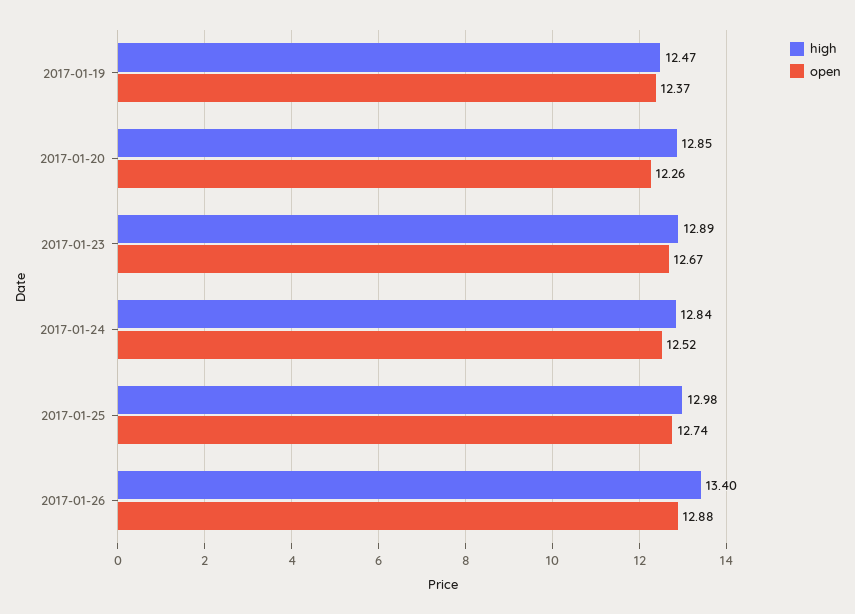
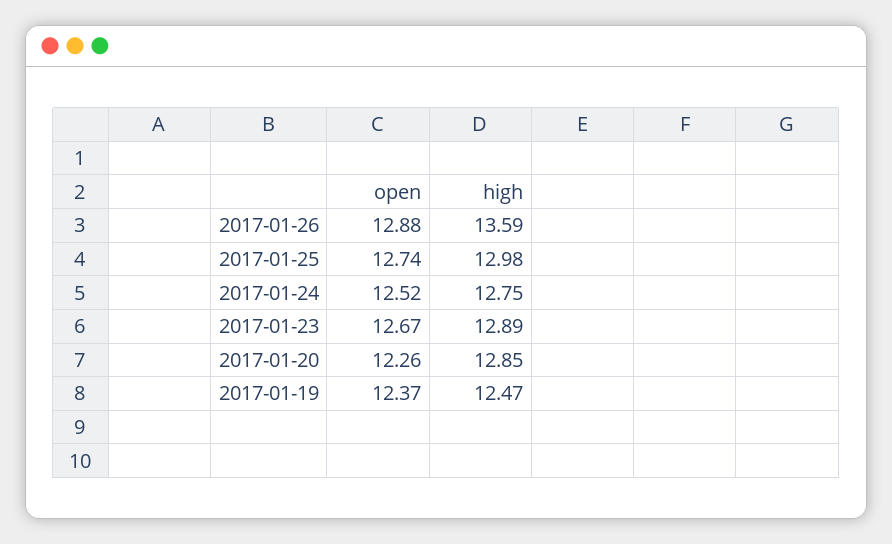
high, 2017-01-24: 12.84 -> 12.75
high, 2017-01-26: 13.4 -> 13.59

